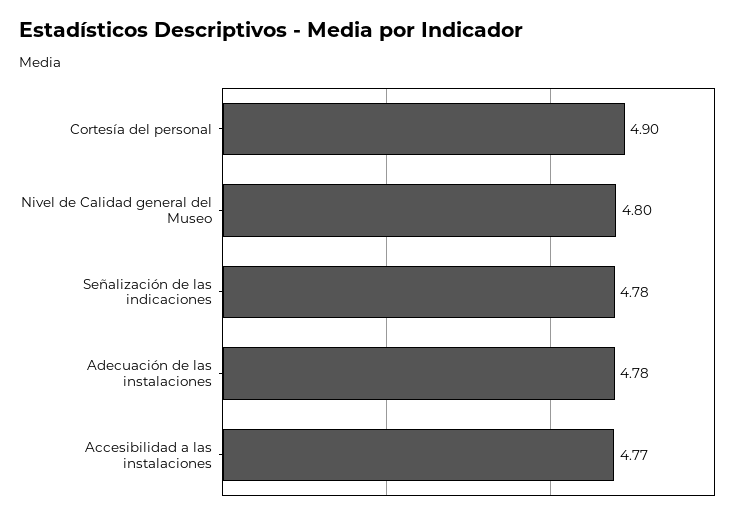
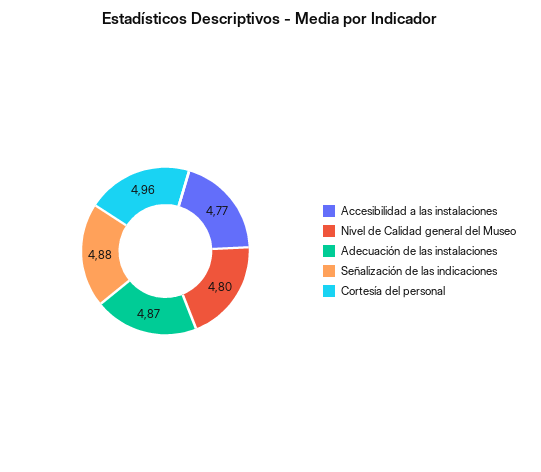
Cortesía del personal: 4.9 -> 4.96
Señalización de las indicaciones: 4.78 -> 4.88
Adecuación de las instalaciones: 4.78 -> 4.87

